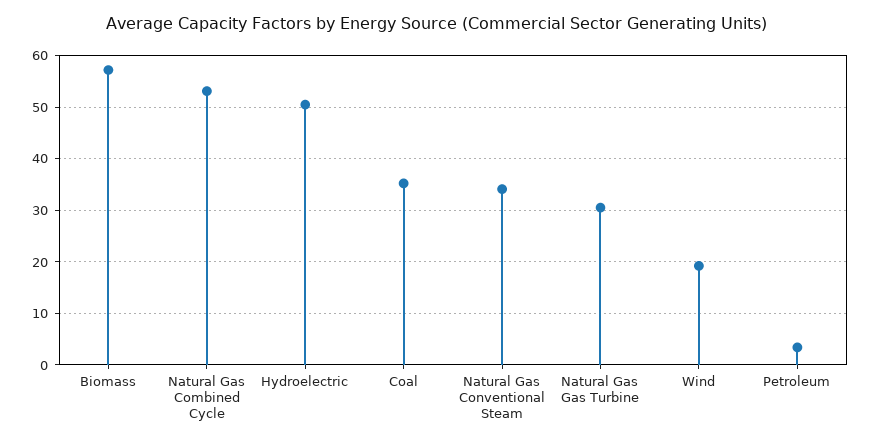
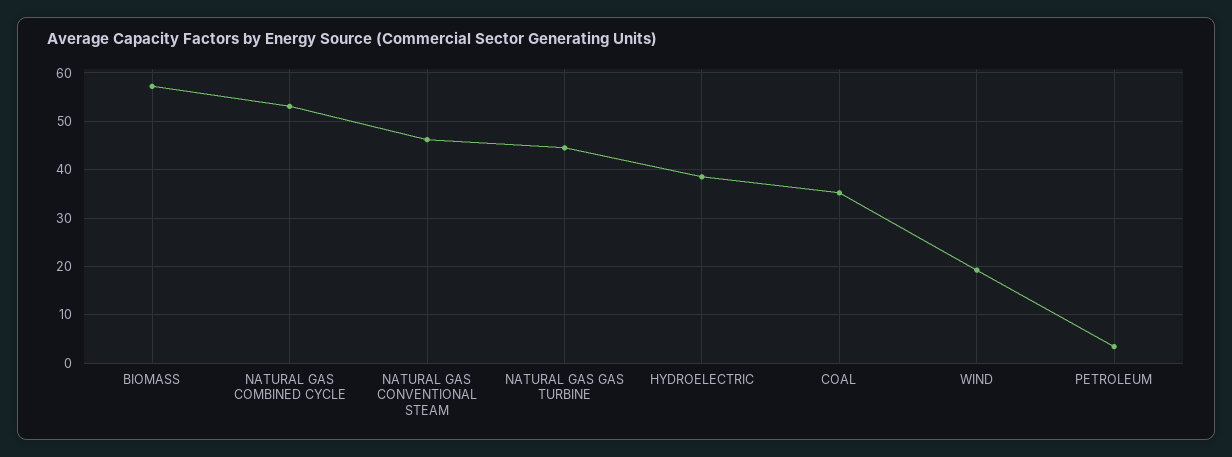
Hydroelectric: 50 -> 38
Natural Gas Conventional Steam: 34 -> 46
Natural Gas Gas Turbine: 30 -> 44

